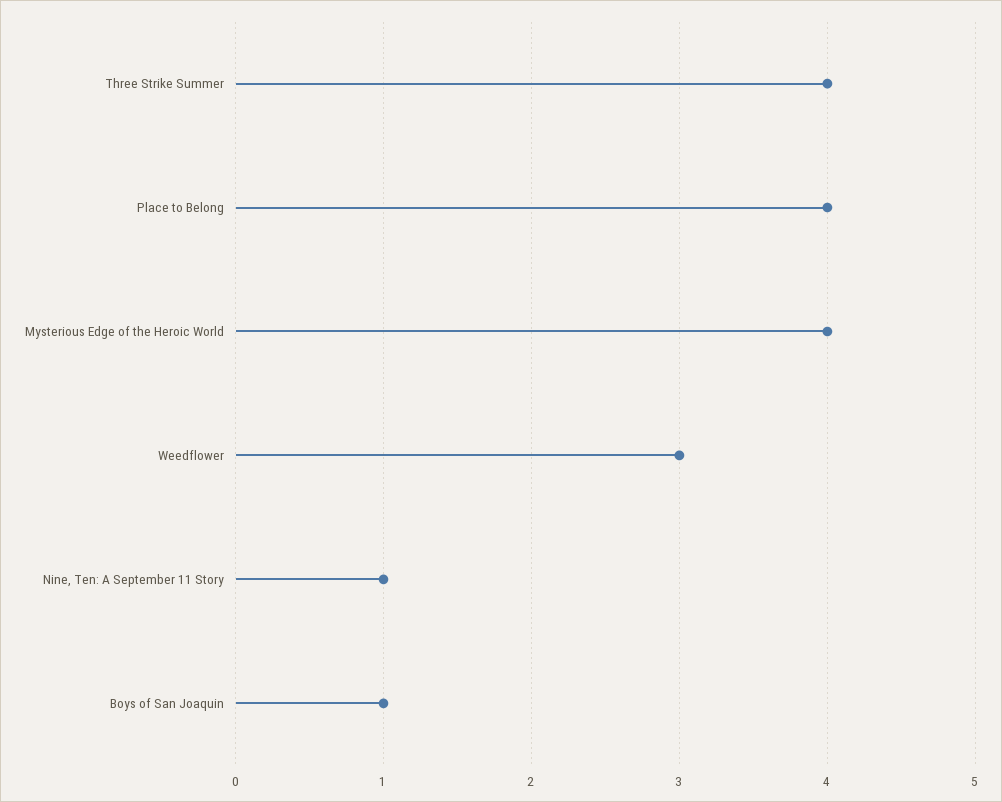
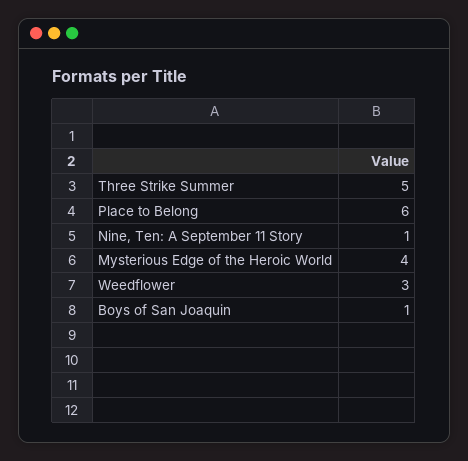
Three Strike Summer: 4 -> 5
Place to Belong: 4 -> 6

